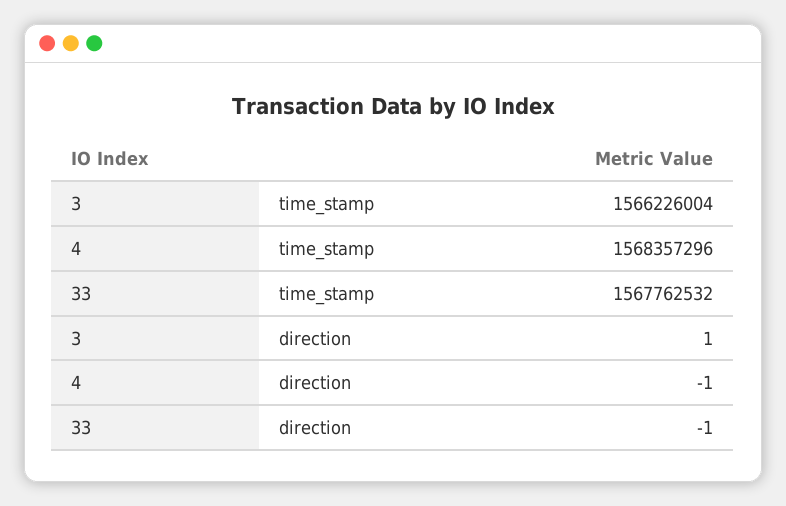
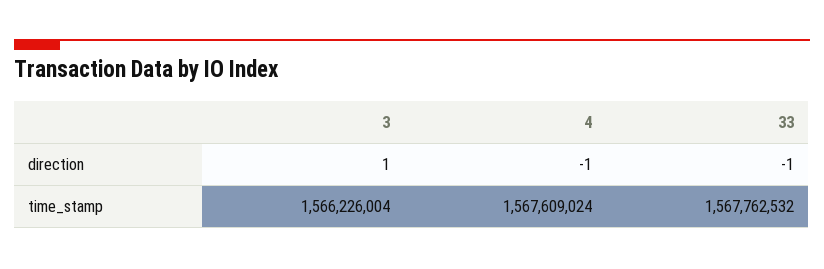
4, time_stamp: 1568357296 -> 1567609024

